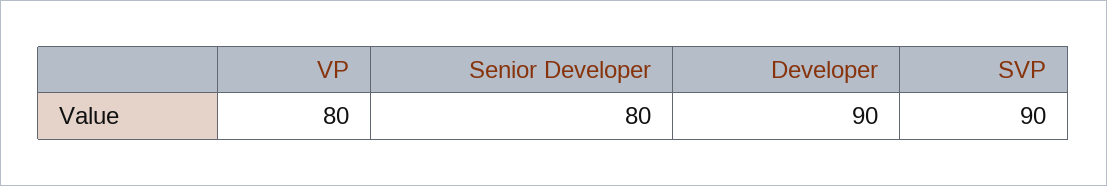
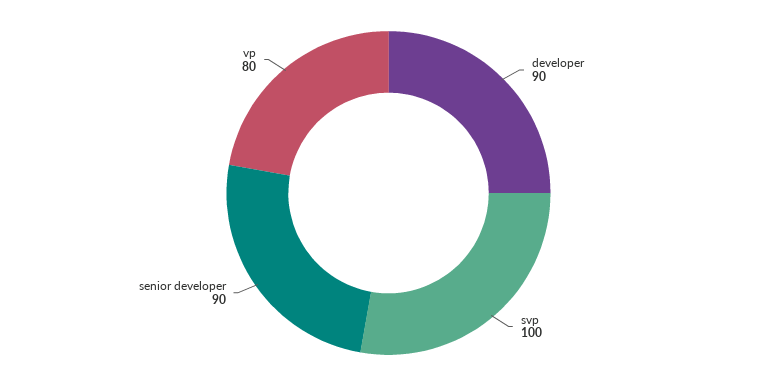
Senior Developer: 80 -> 90
SVP: 90 -> 100

